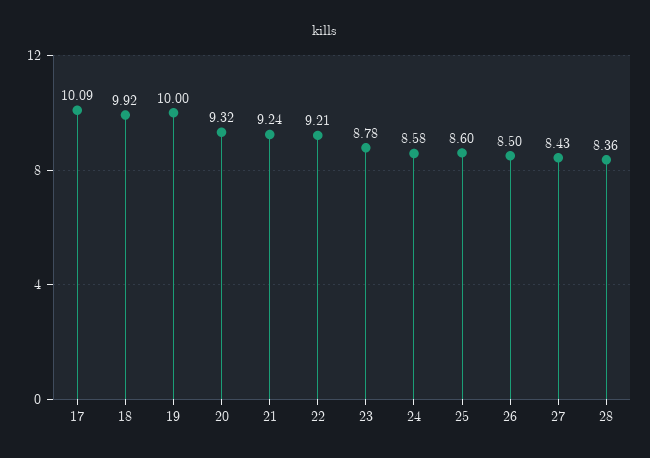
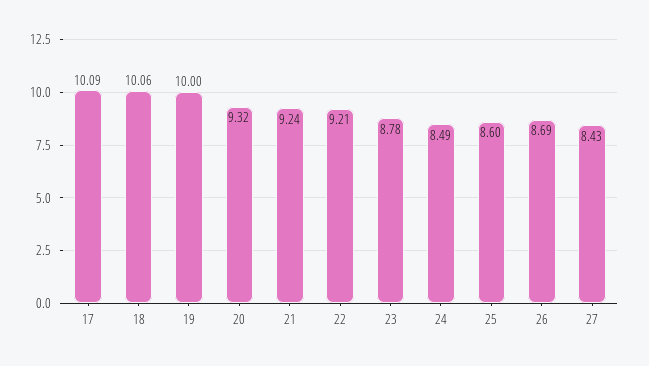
18: 9.92 -> 10.06
24: 8.58 -> 8.49
26: 8.5 -> 8.69
28: 8.36 -> none

